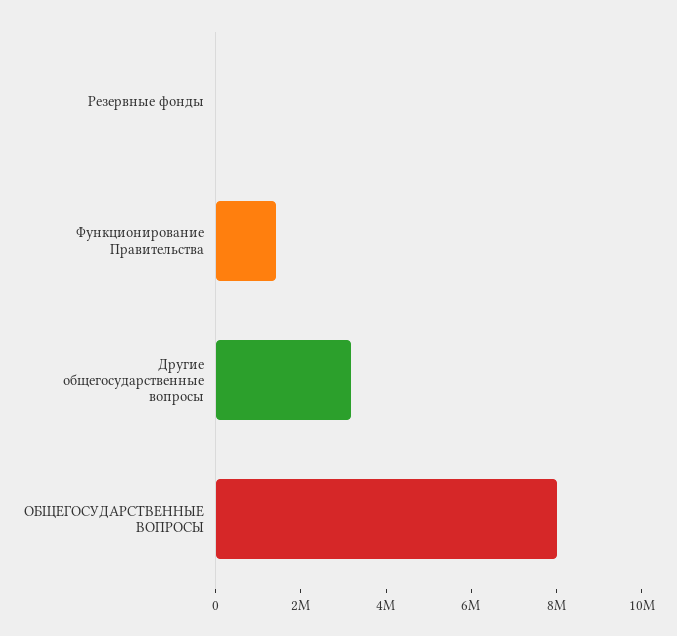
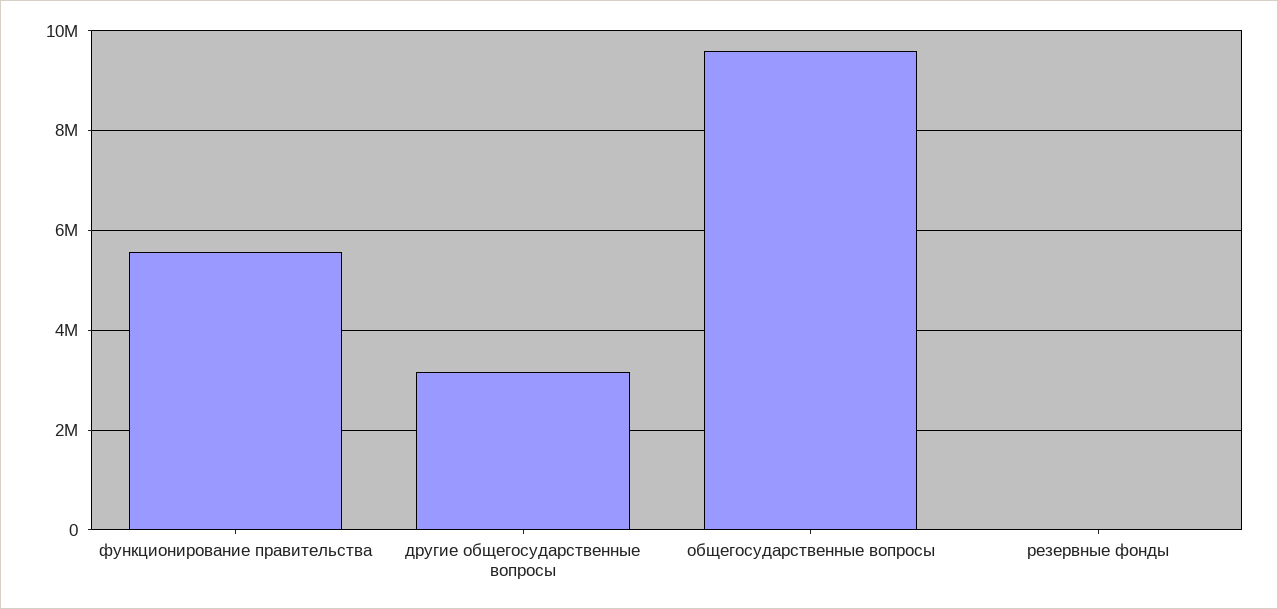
Функционирование Правительства: 1500000 -> 5600000
ОБЩЕГОСУДАРСТВЕННЫЕ ВОПРОСЫ: 8000000 -> 9600000

